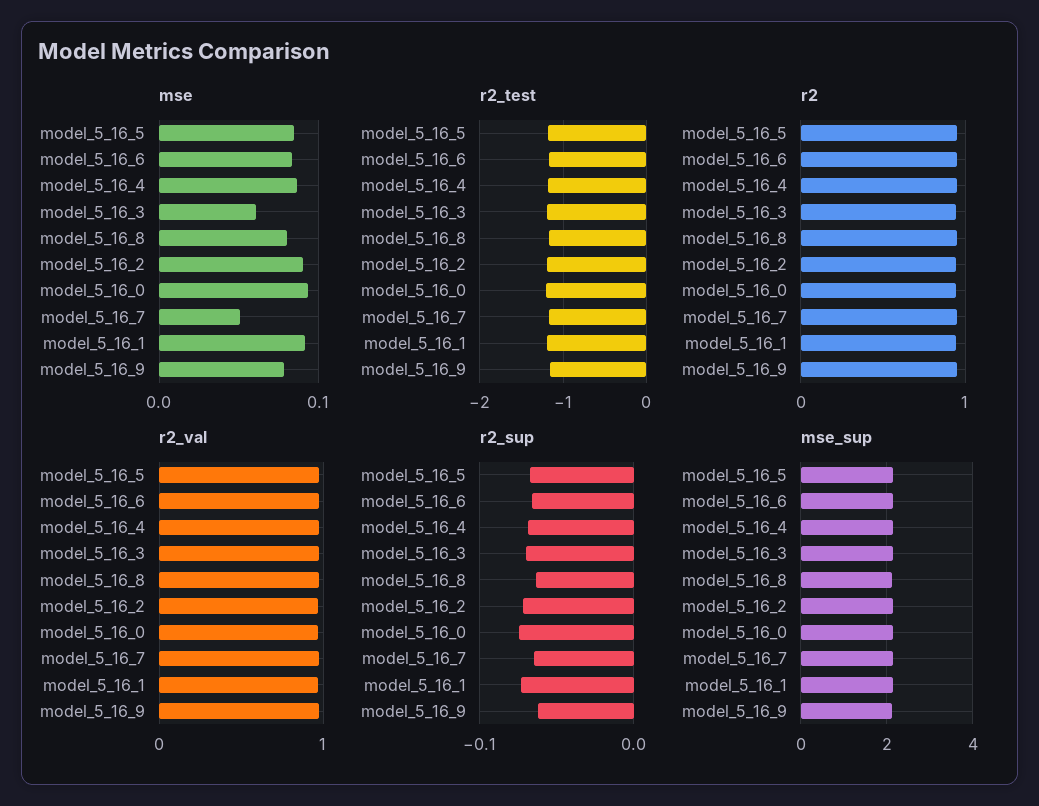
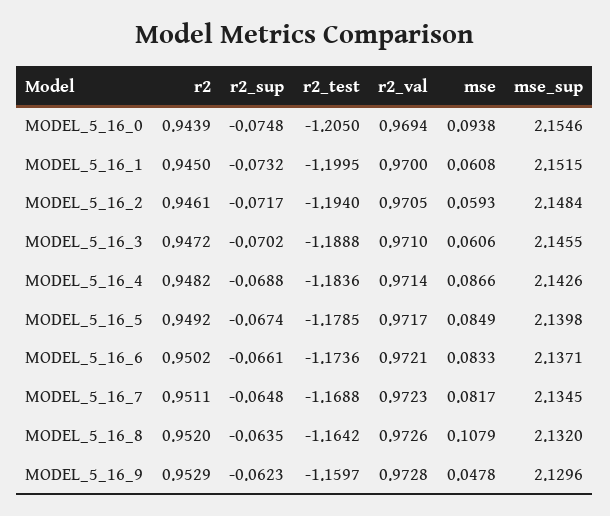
mse, model_5_16_8: 0.08 -> 0.1079
mse, model_5_16_2: 0.09 -> 0.0593
mse, model_5_16_7: 0.05 -> 0.0817
mse, model_5_16_1: 0.09 -> 0.0608
mse, model_5_16_9: 0.08 -> 0.0478

